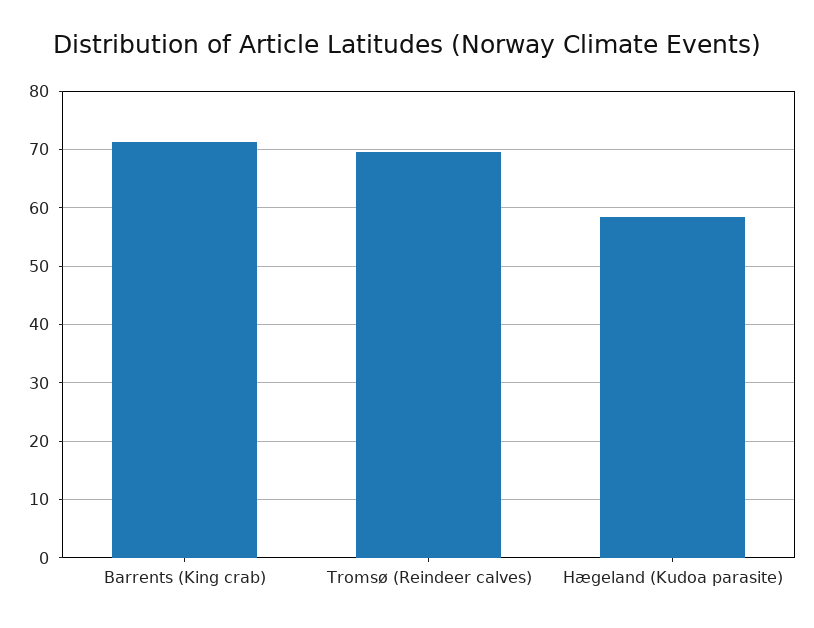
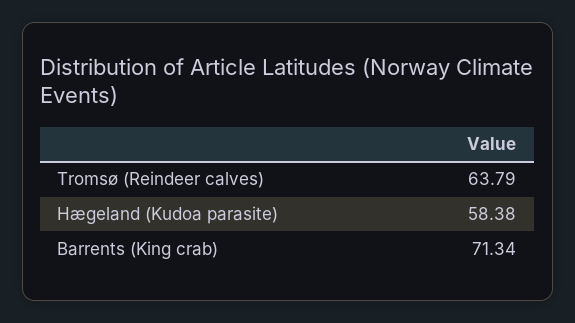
Tromsø (Reindeer calves): 70 -> 63.79

